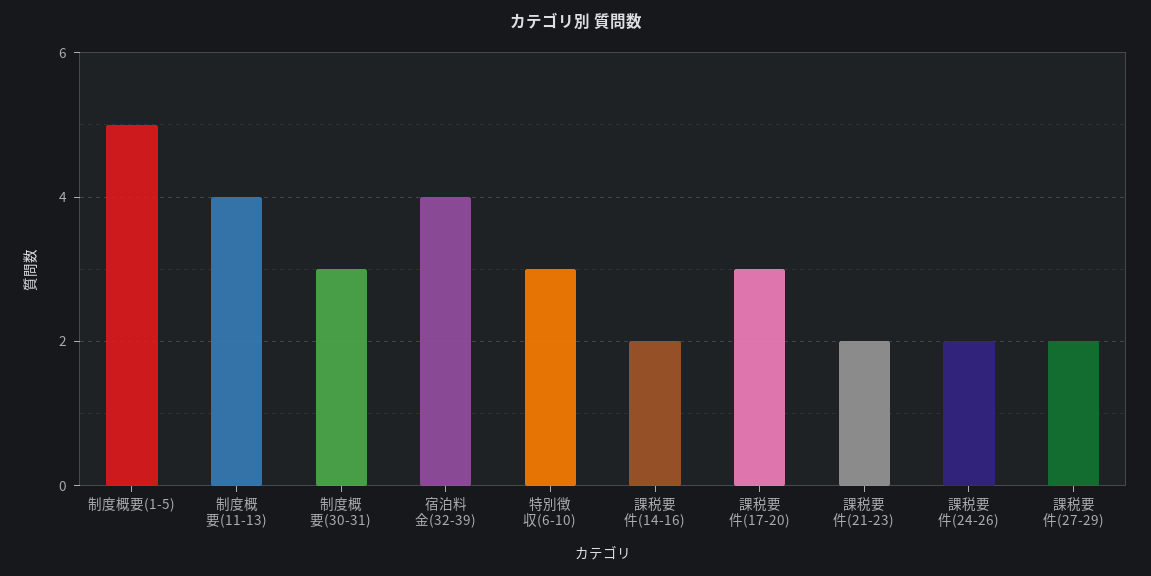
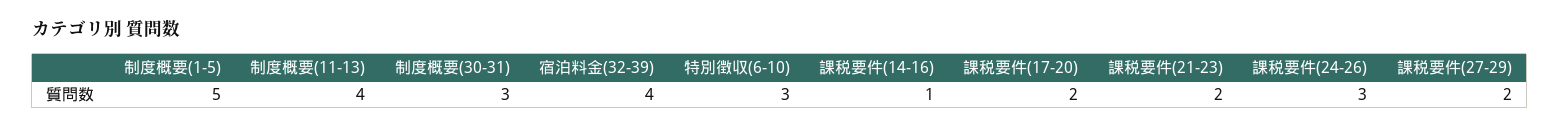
課税要件(14-16): 2 -> 1
課税要件(17-20): 3 -> 2
課税要件(24-26): 2 -> 3

